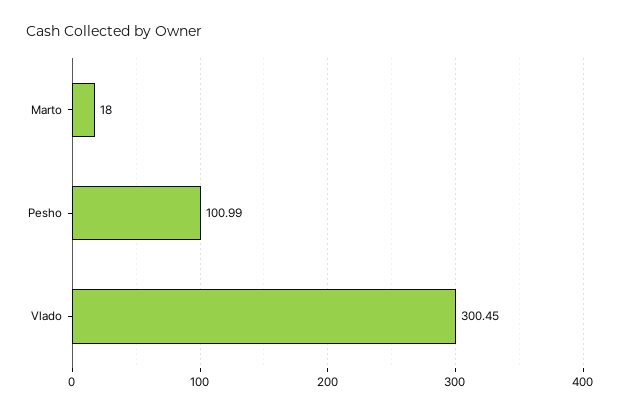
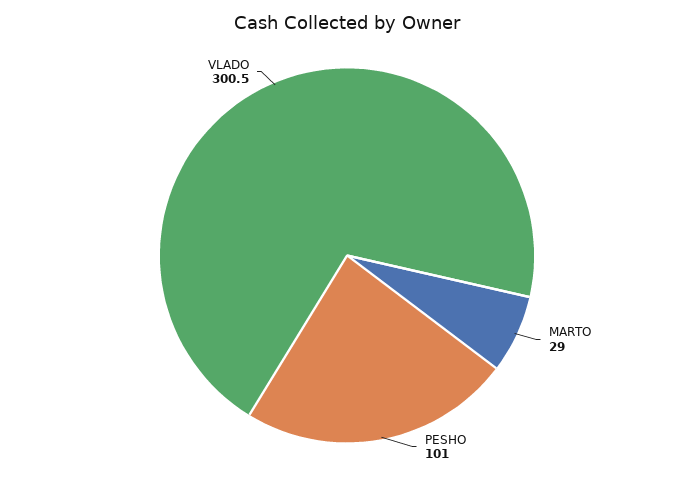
Marto: 18 -> 29

